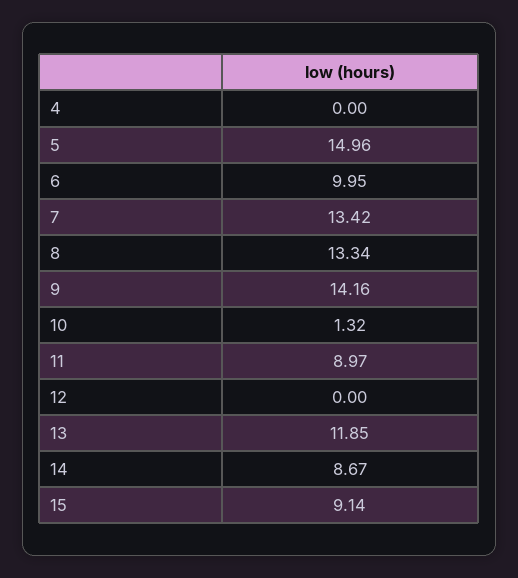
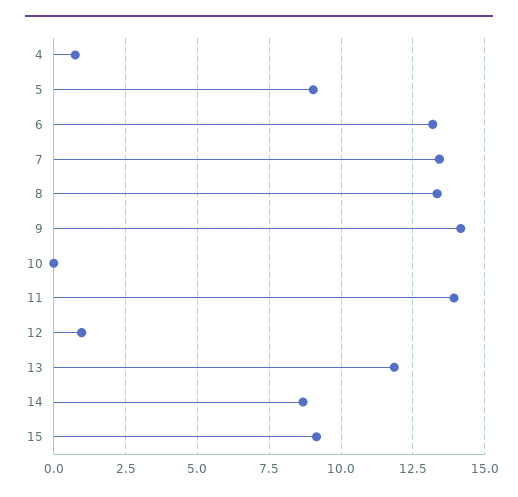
4: 0 -> 0.75
5: 14.96 -> 9
6: 9.95 -> 13.25
10: 1.32 -> 0
11: 8.97 -> 14
12: 0 -> 1

